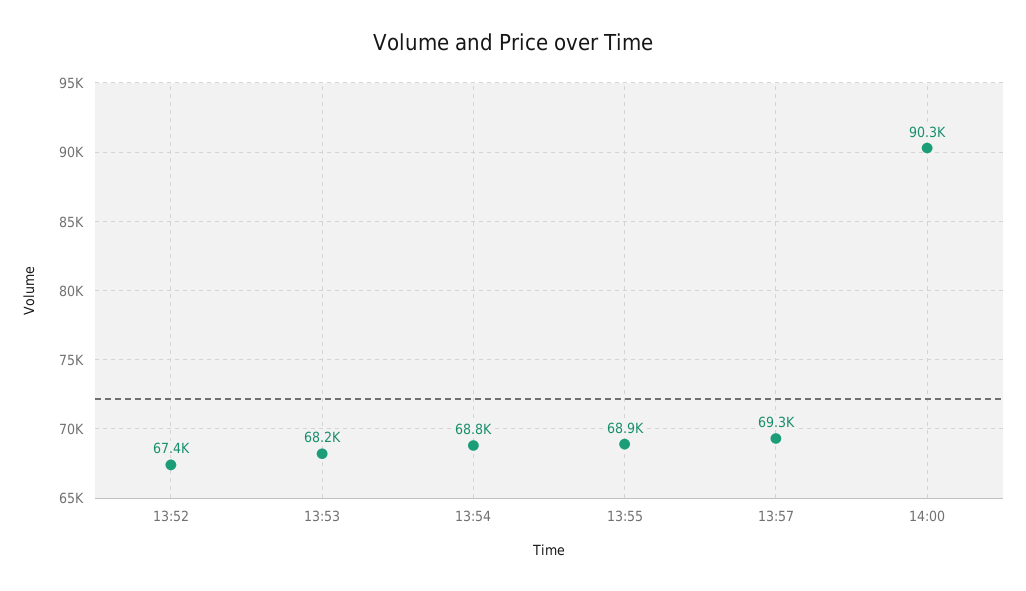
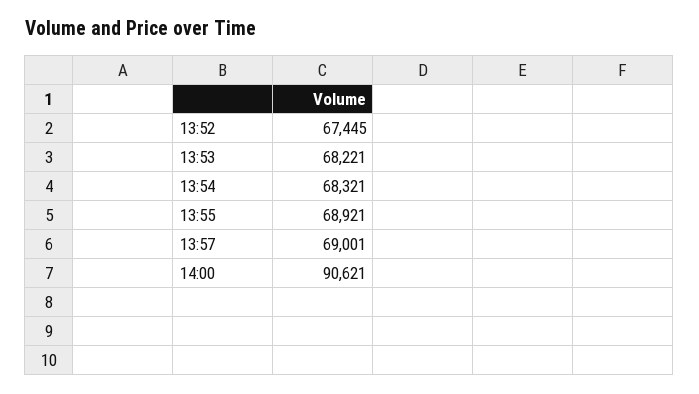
13:54: 68800 -> 68321
13:57: 69300 -> 69001
14:00: 90300 -> 90621

